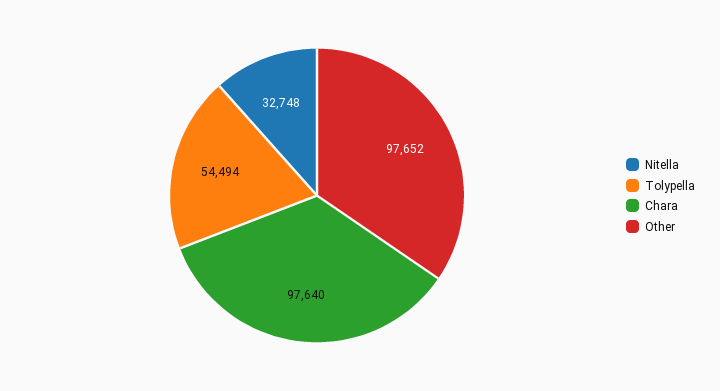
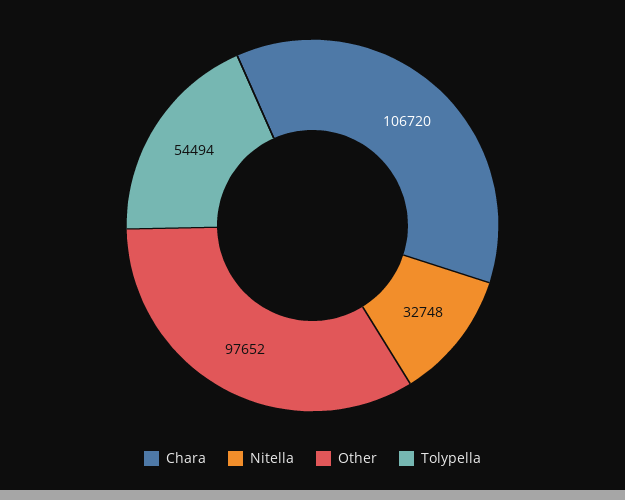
Chara: 97640 -> 106720

